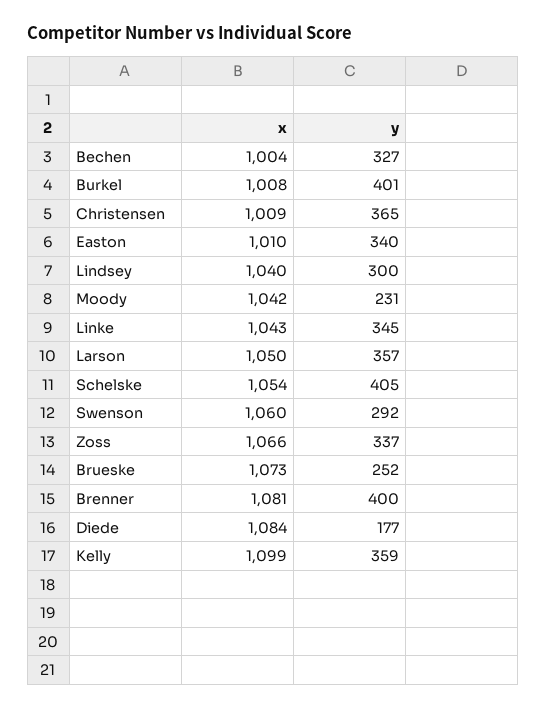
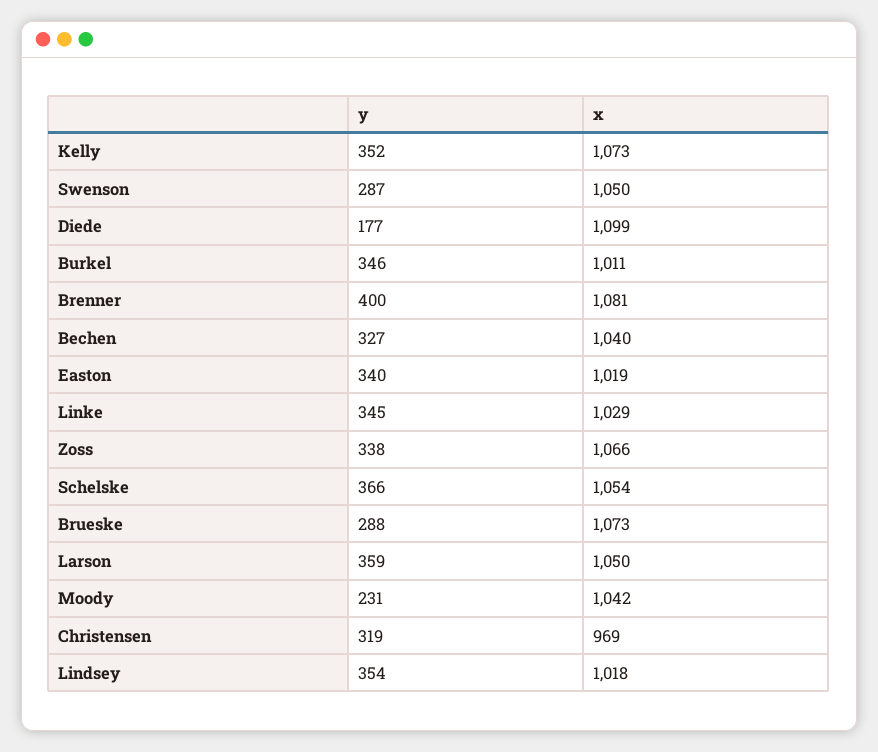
x, Bechen: 1004 -> 1040
x, Burkel: 1008 -> 1011
y, Burkel: 401 -> 346
x, Christensen: 1009 -> 969
y, Christensen: 365 -> 319
x, Easton: 1010 -> 1019
x, Lindsey: 1040 -> 1018
y, Lindsey: 300 -> 354
x, Linke: 1043 -> 1029
y, Larson: 357 -> 359
y, Schelske: 405 -> 366
x, Swenson: 1060 -> 1050
y, Swenson: 292 -> 287
y, Zoss: 337 -> 338
y, Brueske: 252 -> 288
x, Diede: 1084 -> 1099
x, Kelly: 1099 -> 1073
y, Kelly: 359 -> 352

